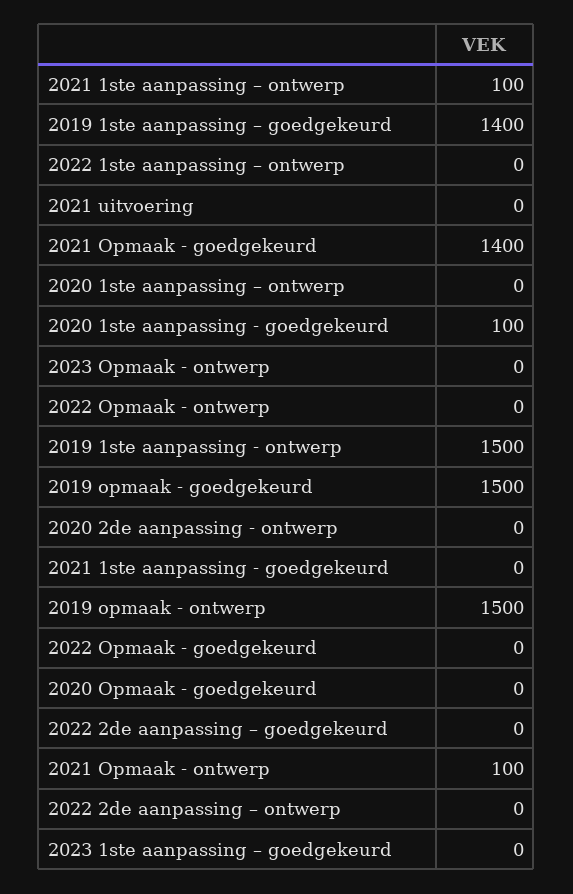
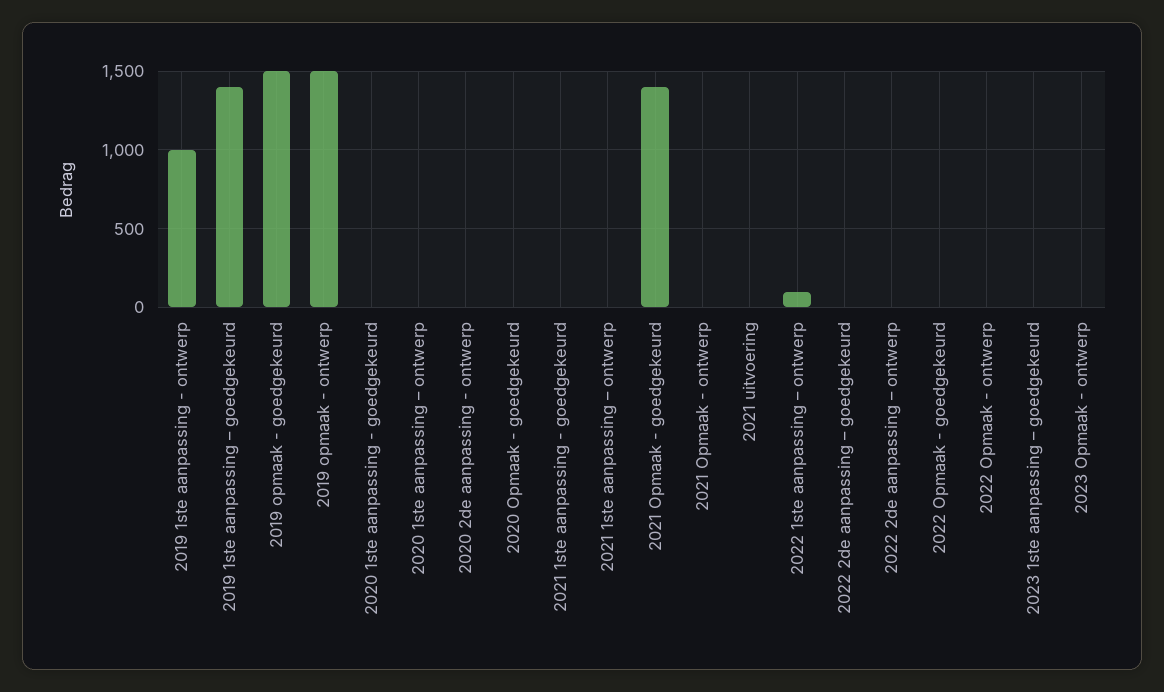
2021 1ste aanpassing – ontwerp: 100 -> 0
2022 1ste aanpassing – ontwerp: 0 -> 100
2020 1ste aanpassing - goedgekeurd: 100 -> 0
2019 1ste aanpassing - ontwerp: 1500 -> 1000
2021 Opmaak - ontwerp: 100 -> 0

